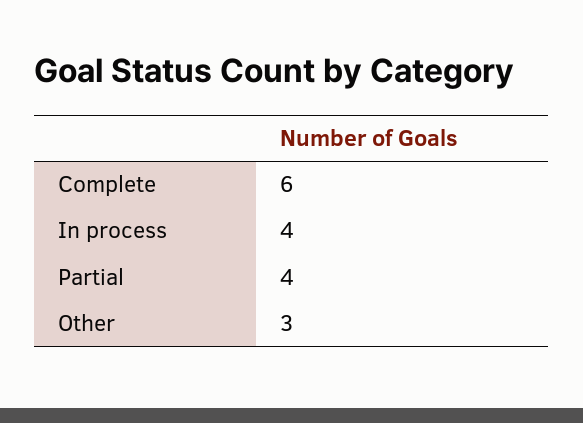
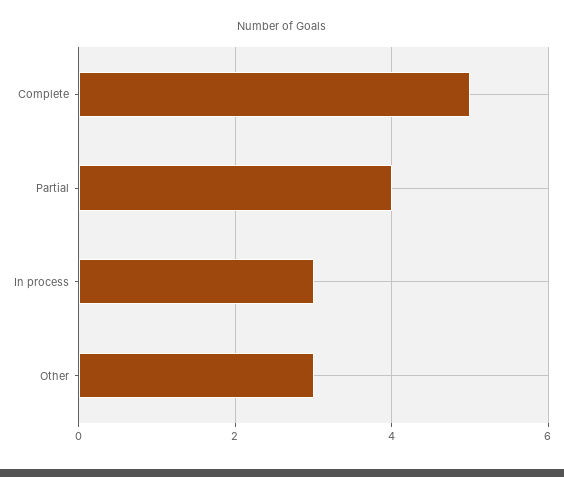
Complete: 6 -> 5
In process: 4 -> 3

